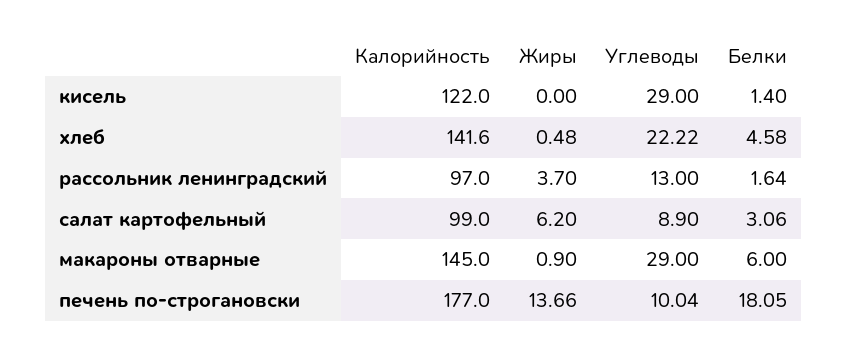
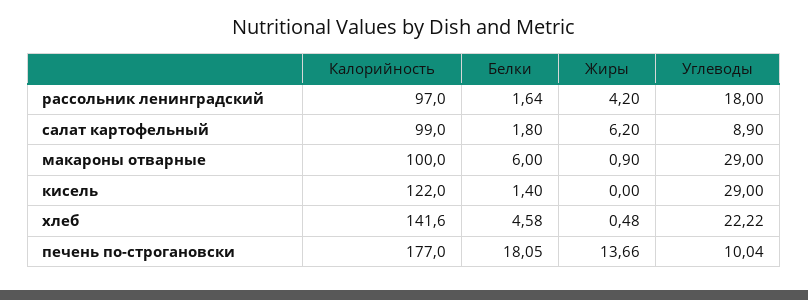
Жиры, рассольник ленинградский: 3.7 -> 4.2
Углеводы, рассольник ленинградский: 13 -> 18
Белки, салат картофельный: 3.06 -> 1.8
Калорийность, макароны отварные: 145 -> 100

